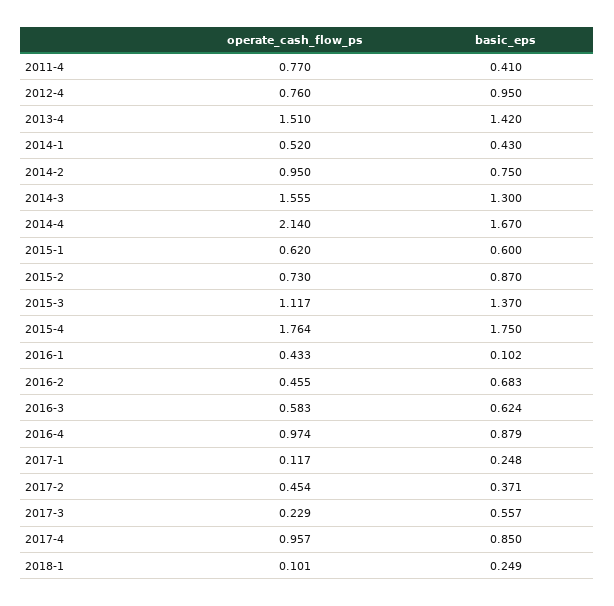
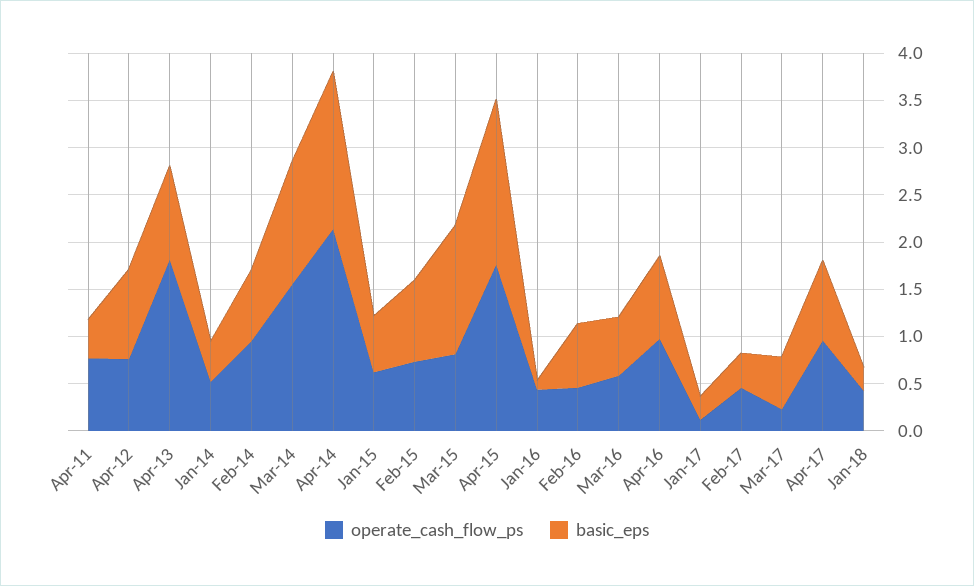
operate_cash_flow_ps, 2013-4: 1.51 -> 1.8
basic_eps, 2013-4: 1.42 -> 1
operate_cash_flow_ps, 2015-3: 1.117 -> 0.8
operate_cash_flow_ps, 2018-1: 0.101 -> 0.4

